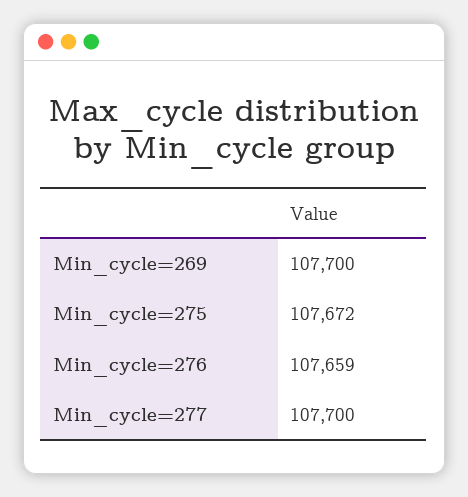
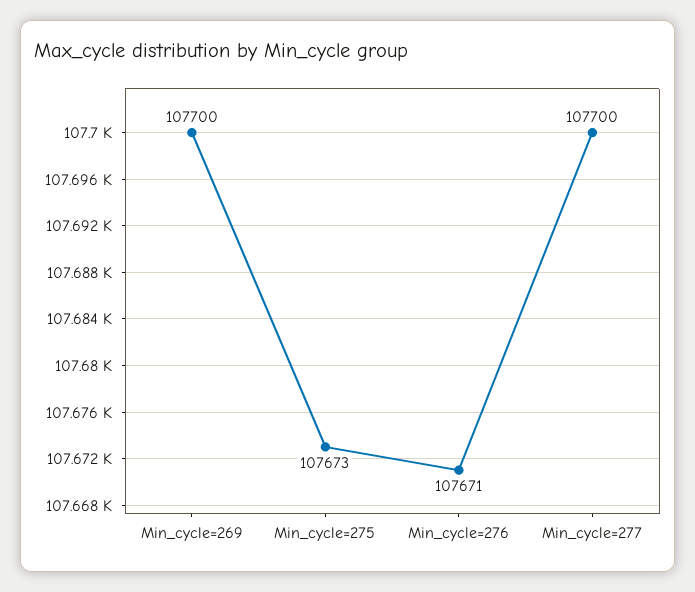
Min_cycle=275: 107672 -> 107673
Min_cycle=276: 107659 -> 107671

